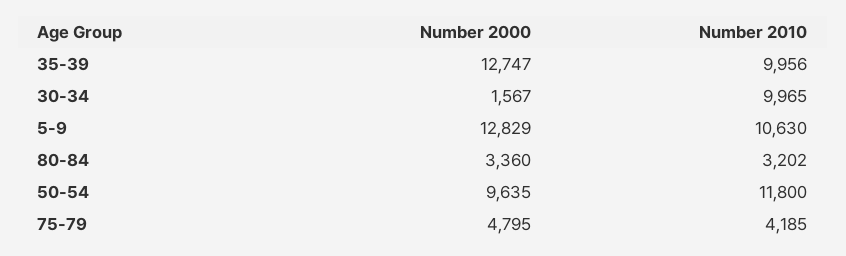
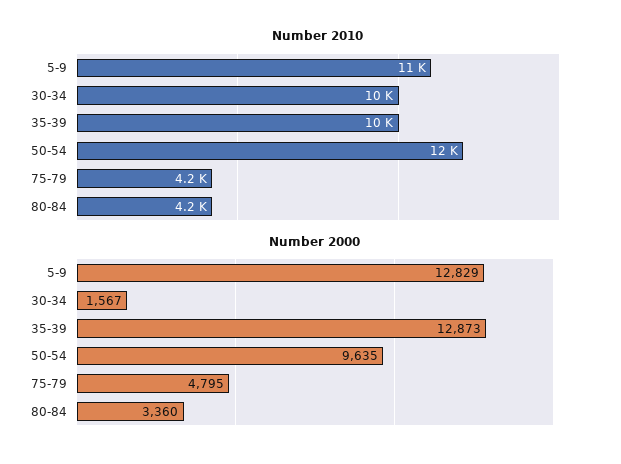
Number 2000, 35-39: 12747 -> 12873
Number 2010, 80-84: 3202 -> 4200

